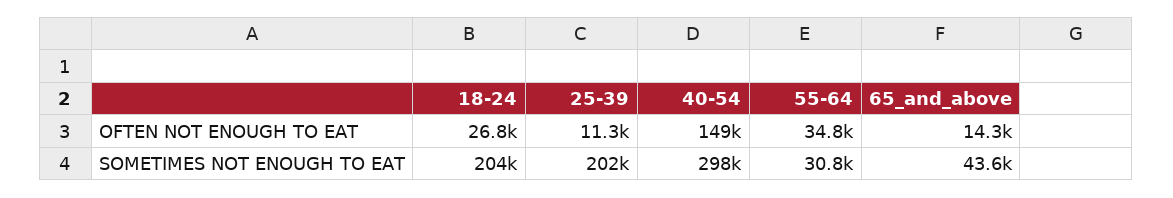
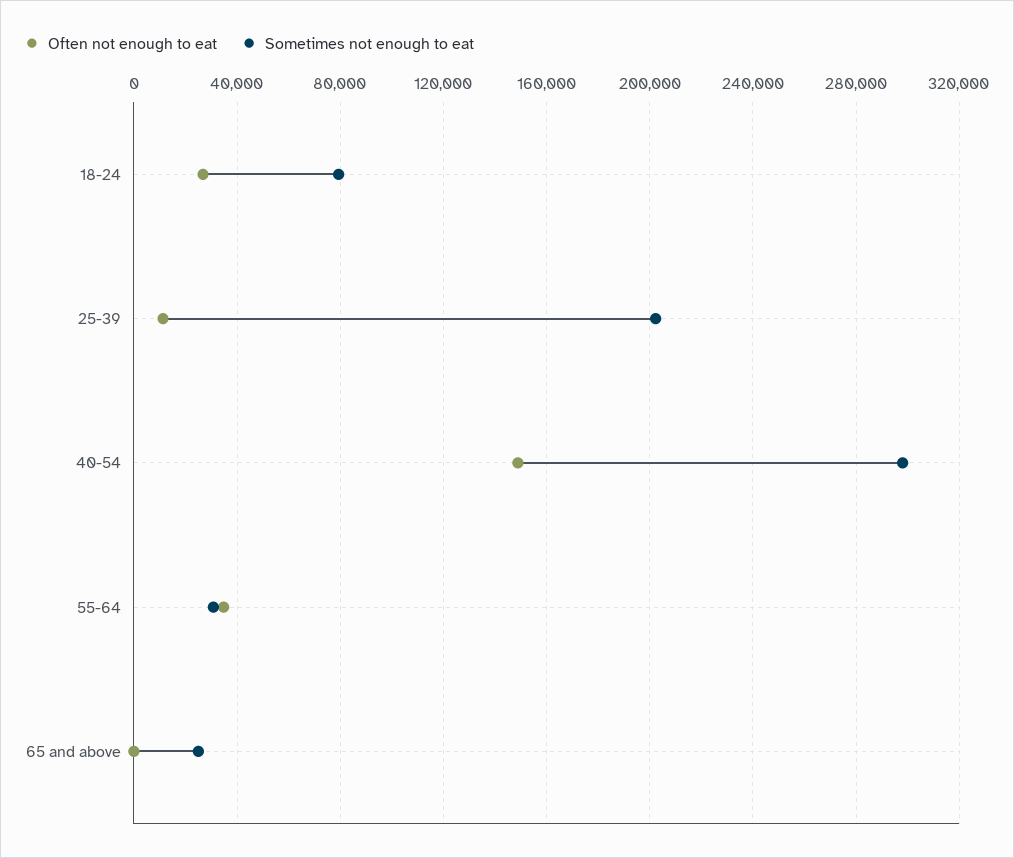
OFTEN NOT ENOUGH TO EAT, 65_and_above: 14300 -> 0
SOMETIMES NOT ENOUGH TO EAT, 18-24: 204000 -> 80000
SOMETIMES NOT ENOUGH TO EAT, 65_and_above: 43600 -> 25000

